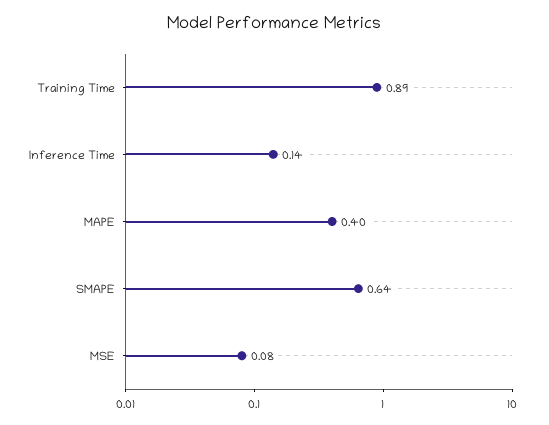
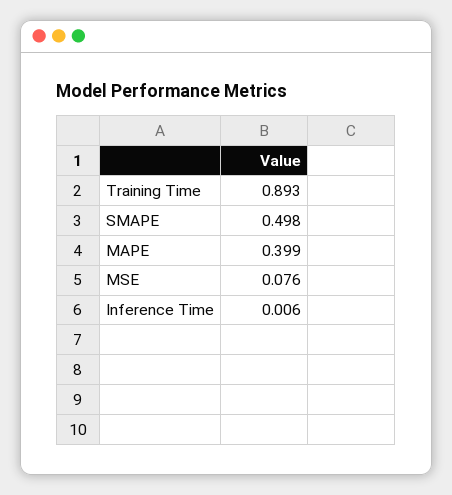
Inference Time: 0.14 -> 0.006
SMAPE: 0.64 -> 0.498

